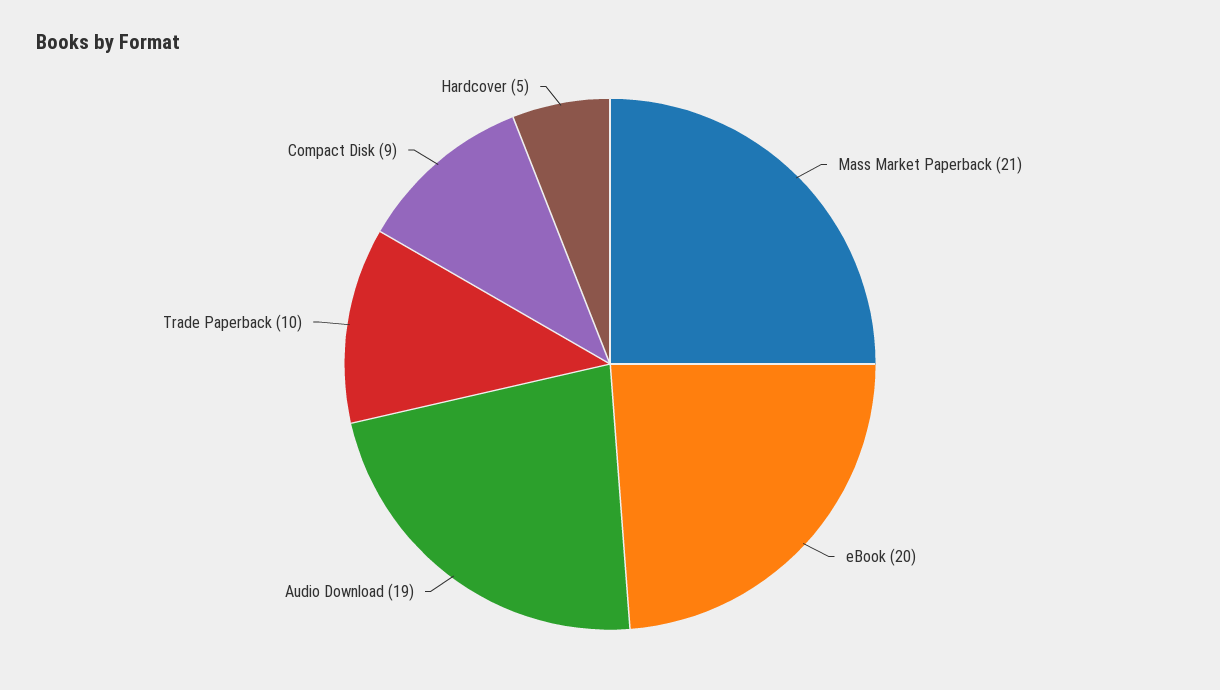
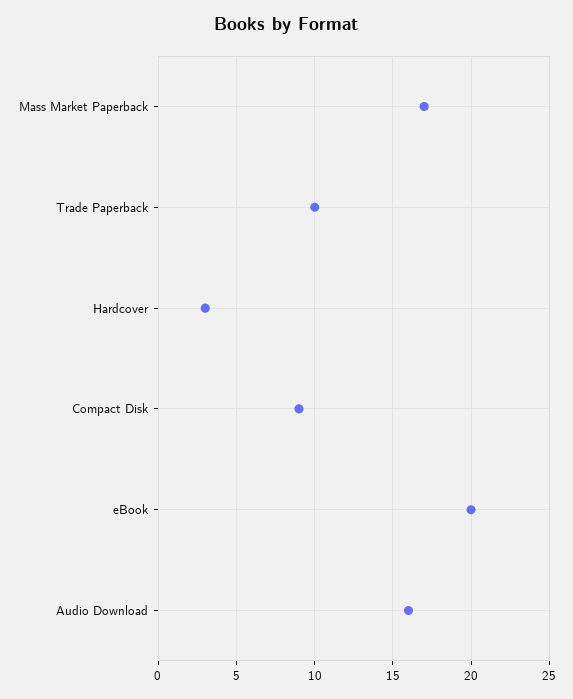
Mass Market Paperback: 21 -> 17
Audio Download: 19 -> 16
Hardcover: 5 -> 3

